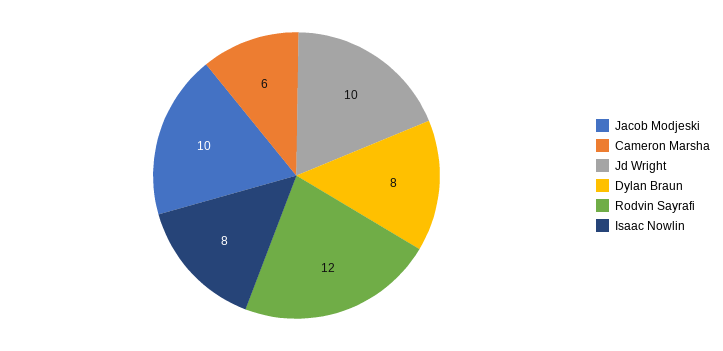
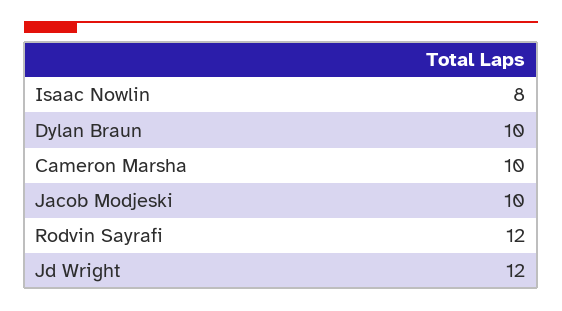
Cameron Marsha: 6 -> 10
Jd Wright: 10 -> 12
Dylan Braun: 8 -> 10

